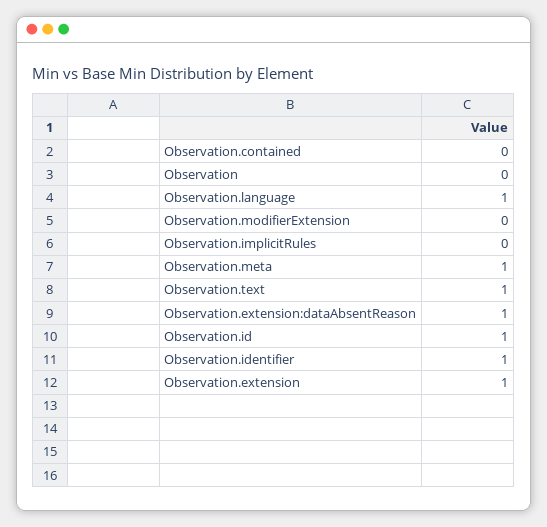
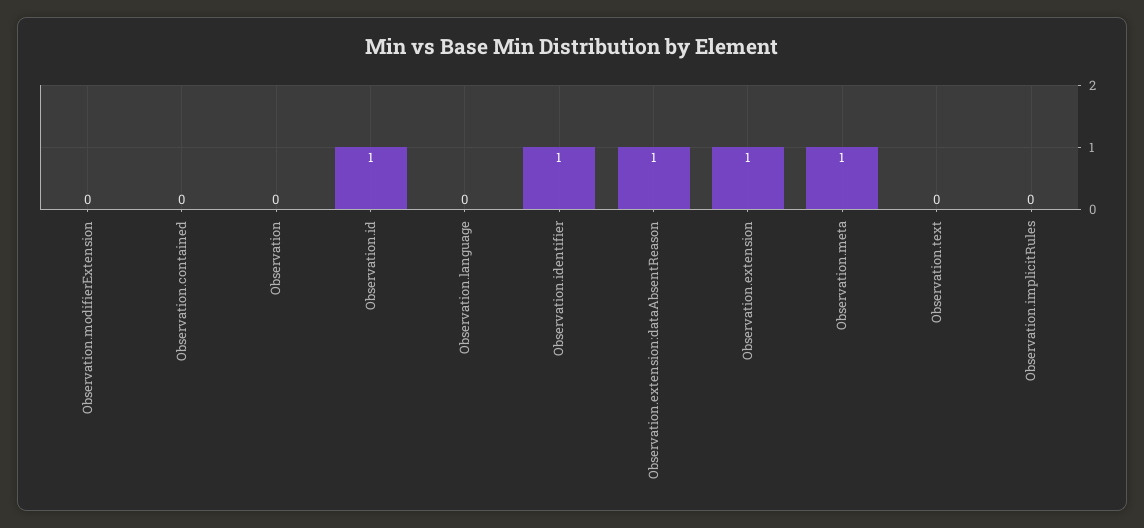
Observation.language: 1 -> 0
Observation.text: 1 -> 0

